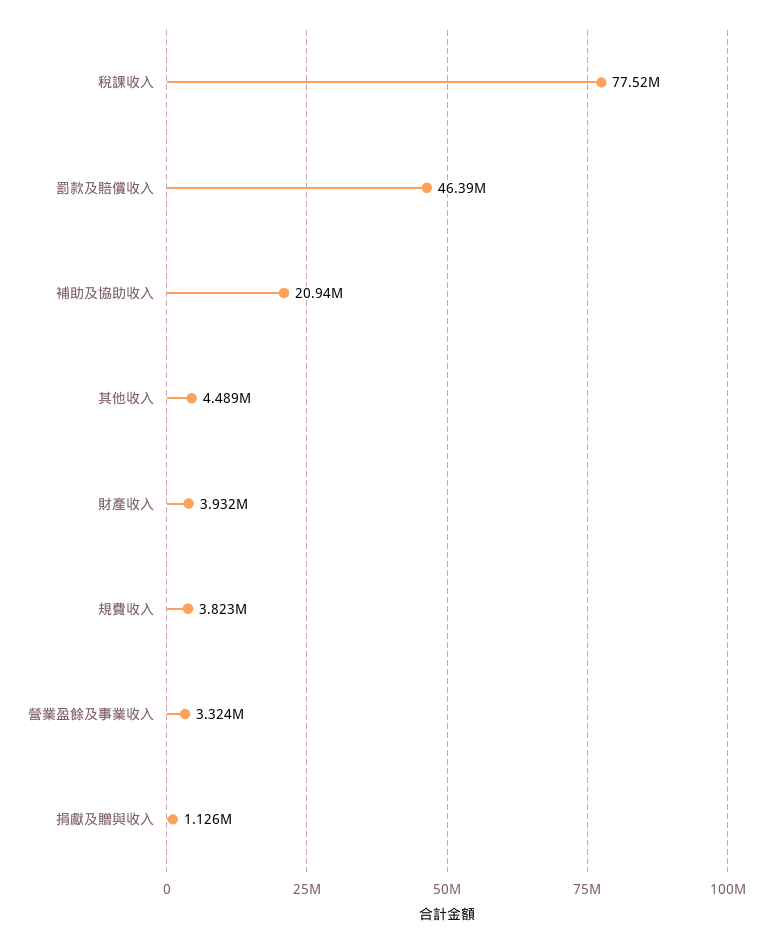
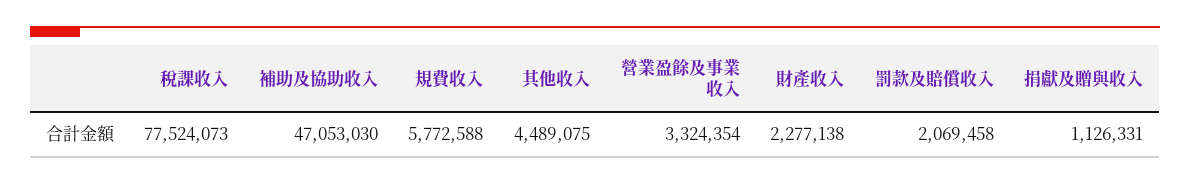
罰款及賠償收入: 46390000 -> 2069458
補助及協助收入: 20940000 -> 47053030
財產收入: 3932000 -> 2277138
規費收入: 3823000 -> 5772588

